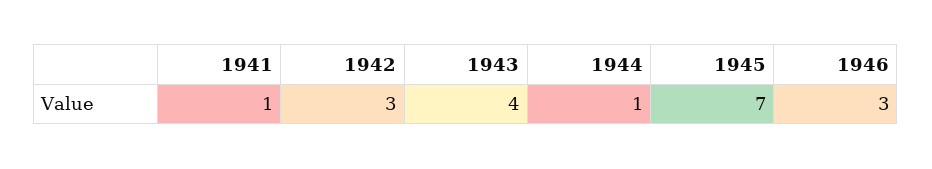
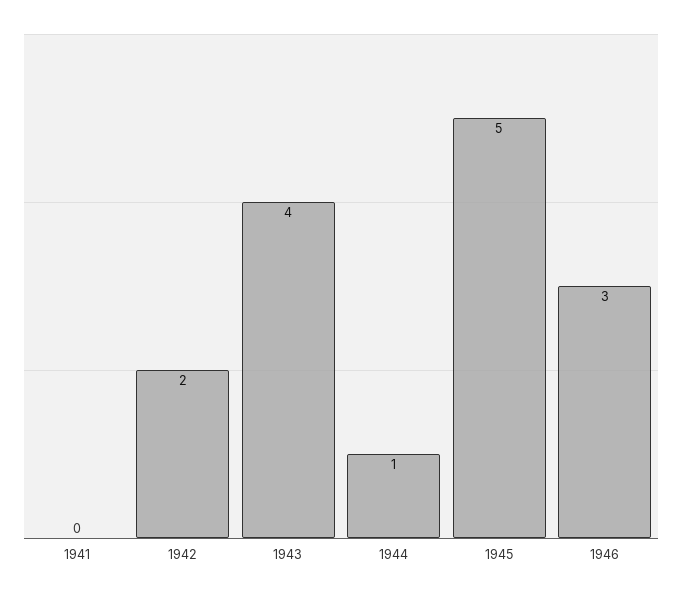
1941: 1 -> 0
1942: 3 -> 2
1945: 7 -> 5

